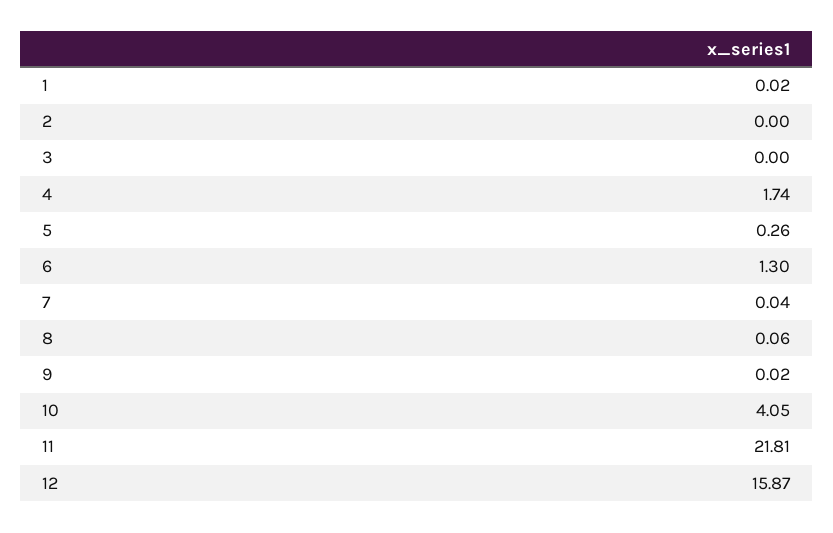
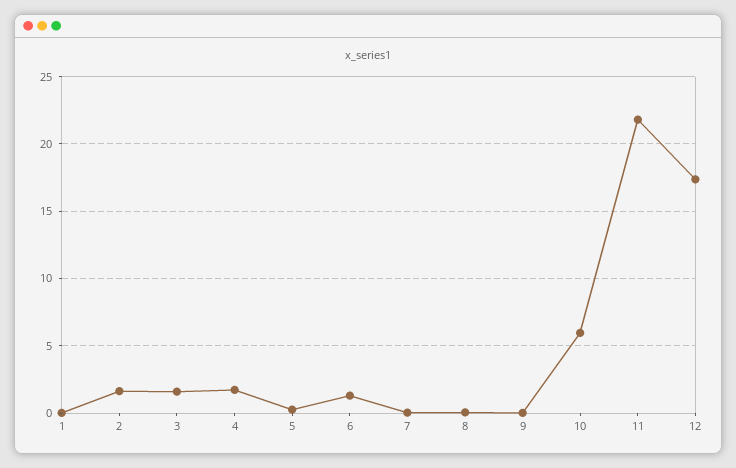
2: 0 -> 1.5
3: 0 -> 1.5
10: 4.05 -> 6
12: 15.87 -> 17.5

